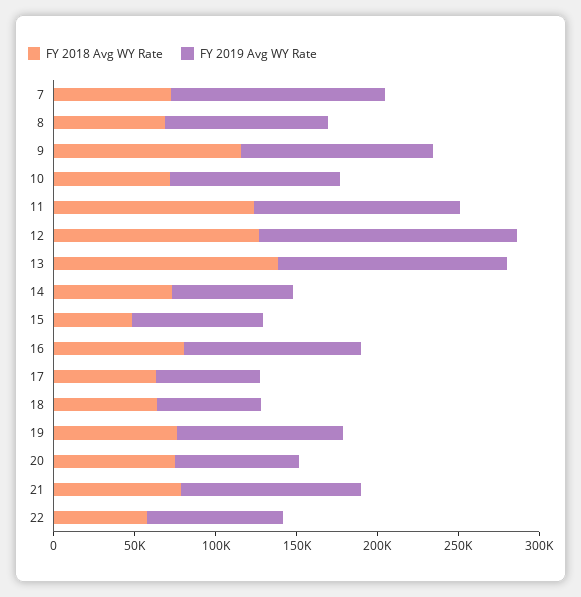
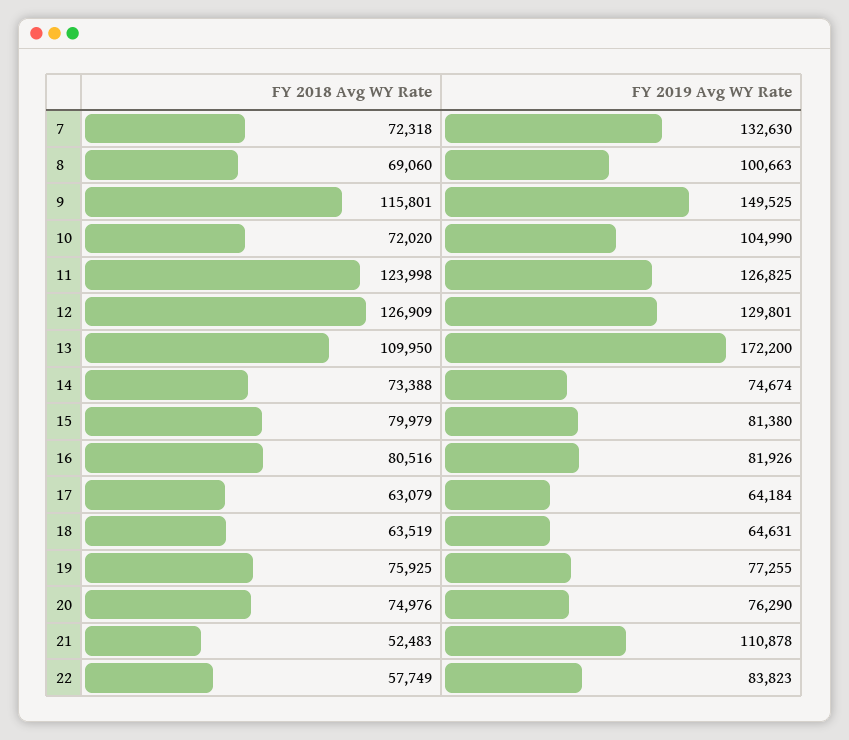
FY 2019 Avg WY Rate, 9: 120000 -> 149525
FY 2019 Avg WY Rate, 12: 160000 -> 129801
FY 2018 Avg WY Rate, 13: 140000 -> 109950
FY 2019 Avg WY Rate, 13: 140000 -> 172200
FY 2018 Avg WY Rate, 15: 50000 -> 79979
FY 2019 Avg WY Rate, 16: 110000 -> 81926
FY 2019 Avg WY Rate, 19: 100000 -> 77255
FY 2018 Avg WY Rate, 21: 80000 -> 52483

